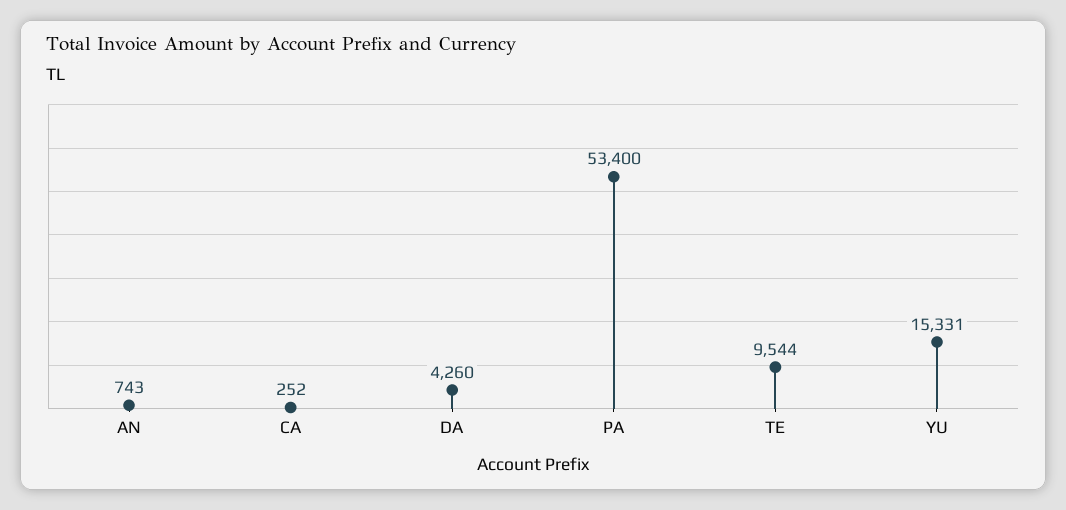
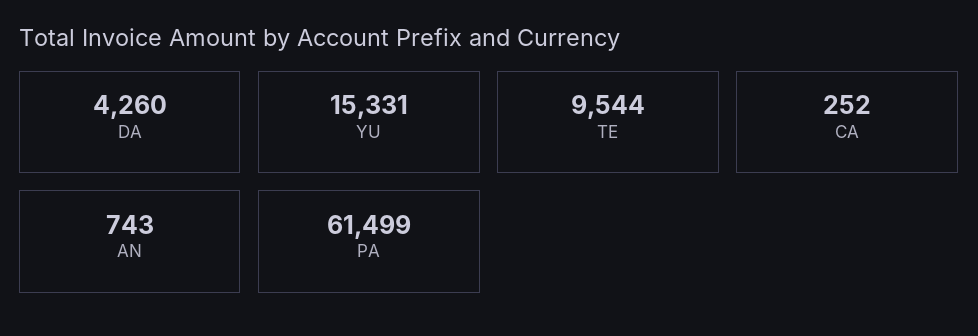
PA: 53400 -> 61499

